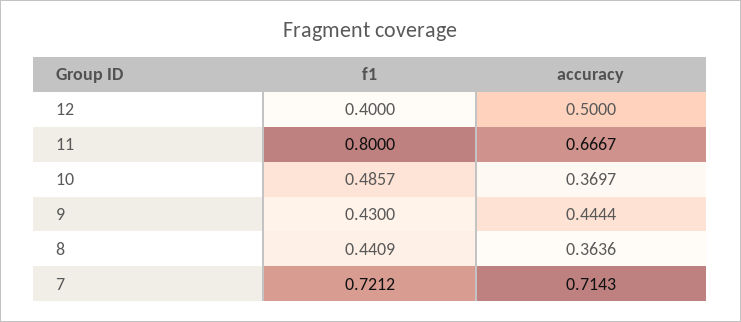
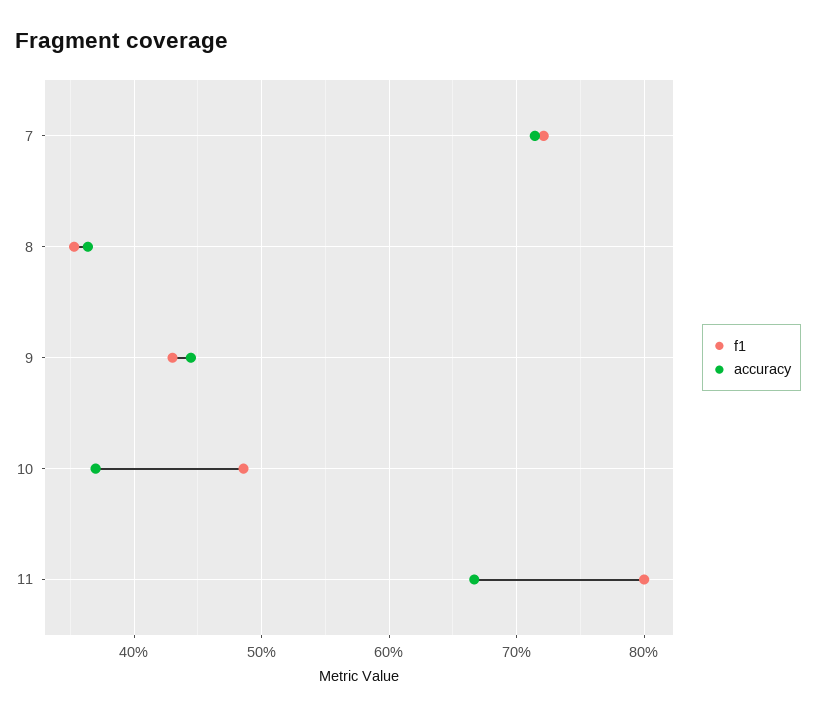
f1, 12: 0.4 -> none
accuracy, 12: 0.5 -> none
f1, 8: 0.4409 -> 0.35

